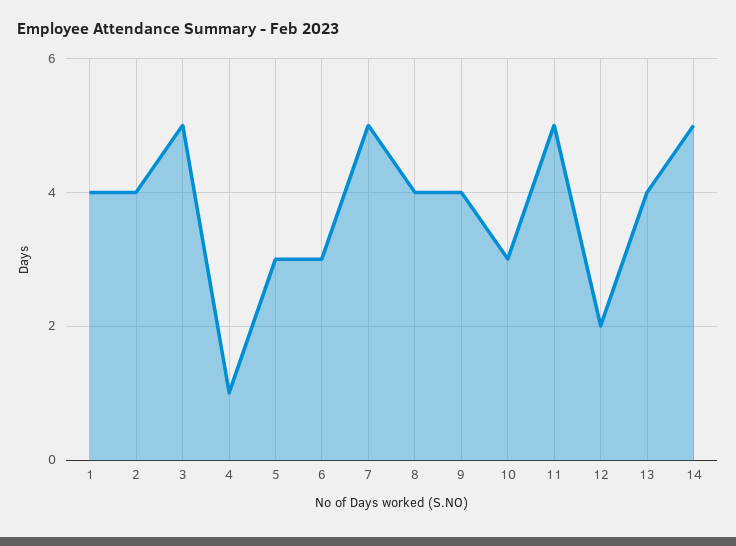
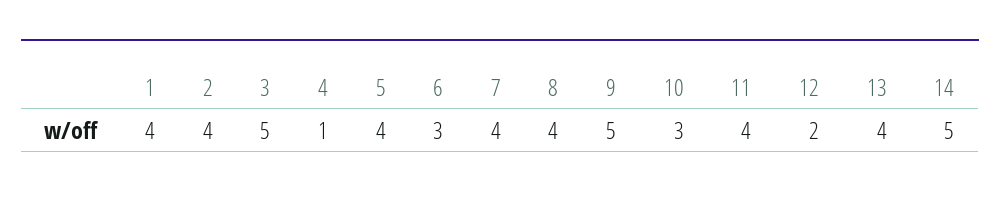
5: 3 -> 4
7: 5 -> 4
9: 4 -> 5
11: 5 -> 4

